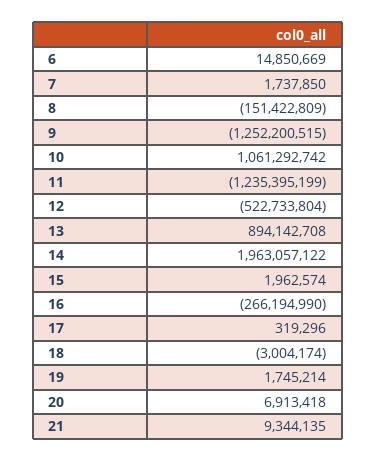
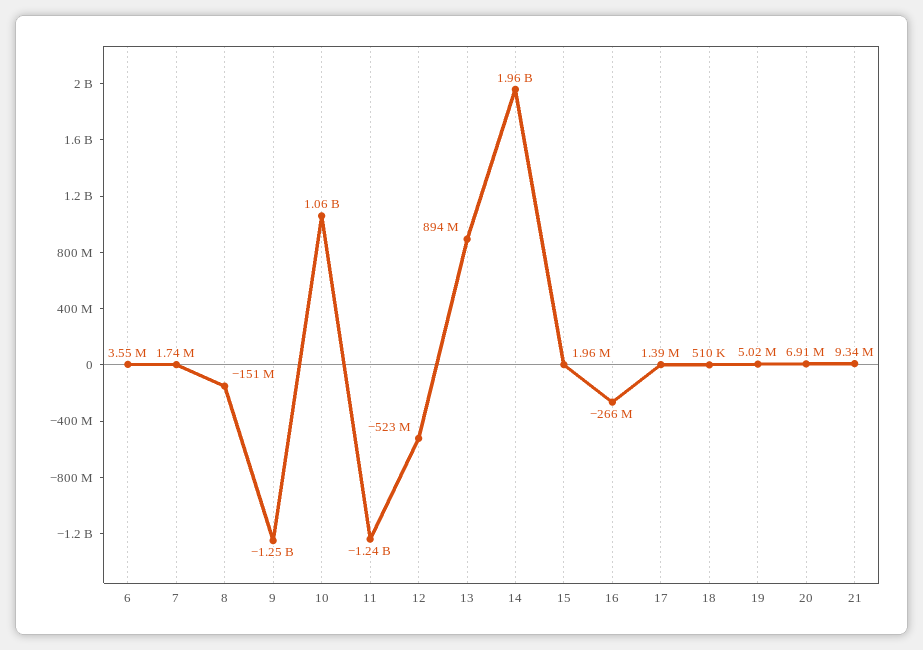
6: 14850669 -> 3550000
17: 319296 -> 1390000
18: -3004174 -> 510000
19: 1745214 -> 5020000

